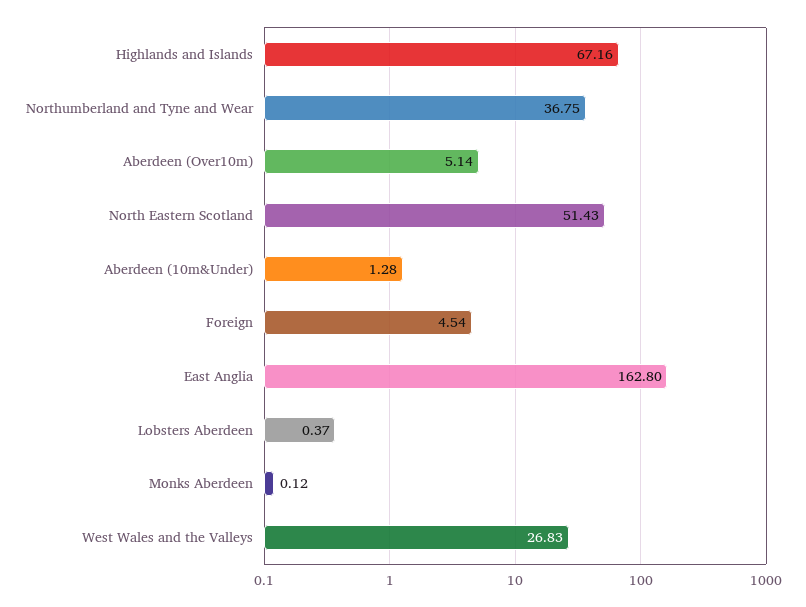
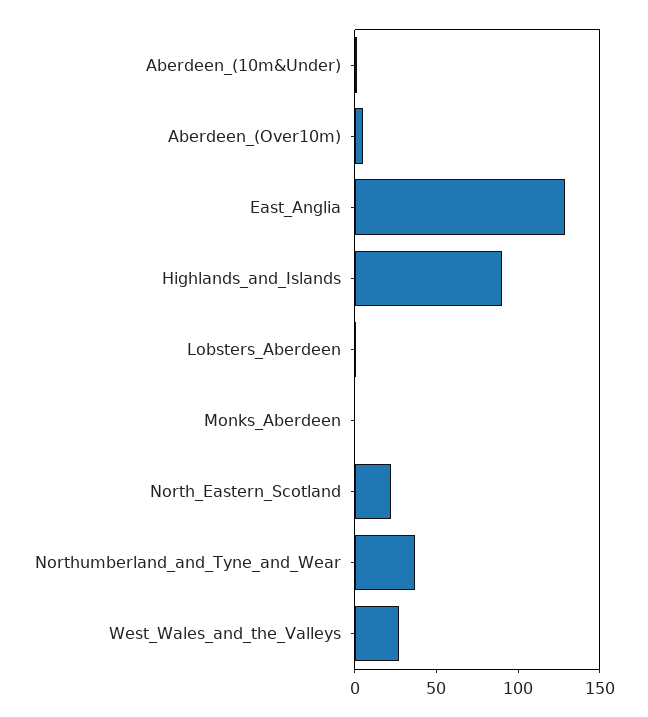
Highlands and Islands: 67.16 -> 90
North Eastern Scotland: 51.43 -> 20
Foreign: 4.54 -> none
East Anglia: 162.8 -> 130

